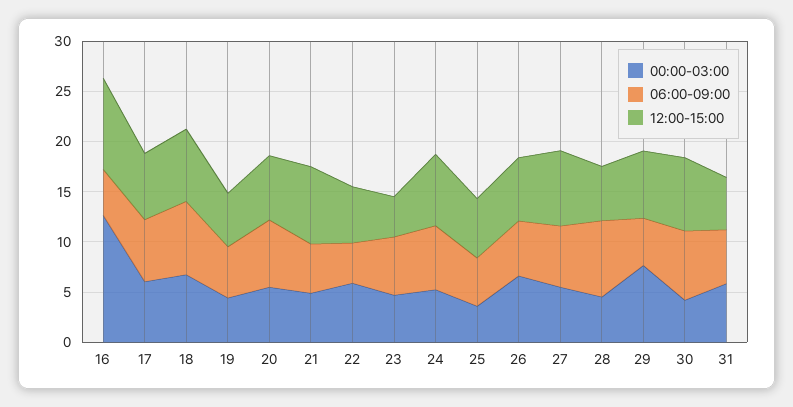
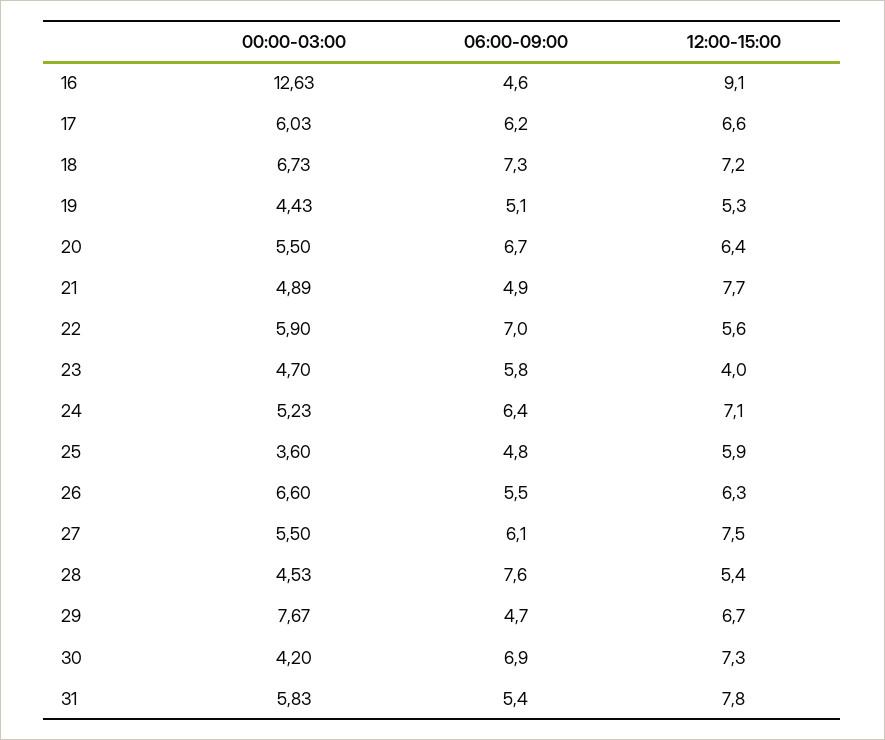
06:00-09:00, 22: 4 -> 7
12:00-15:00, 31: 5 -> 7.8

